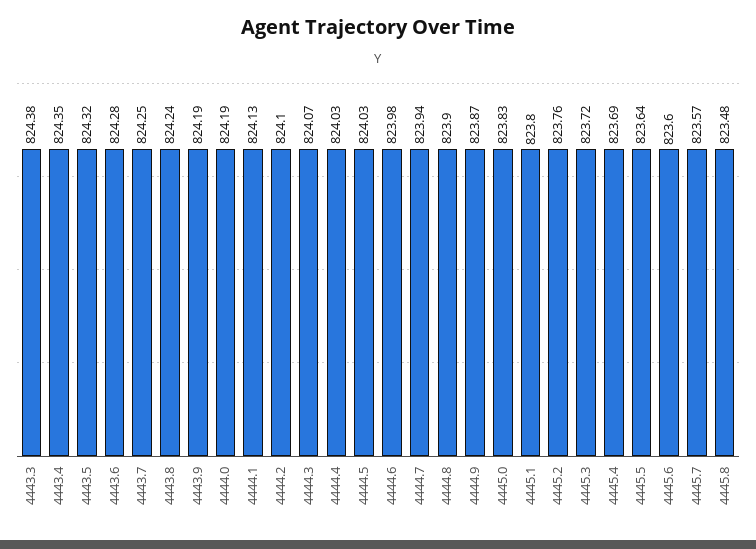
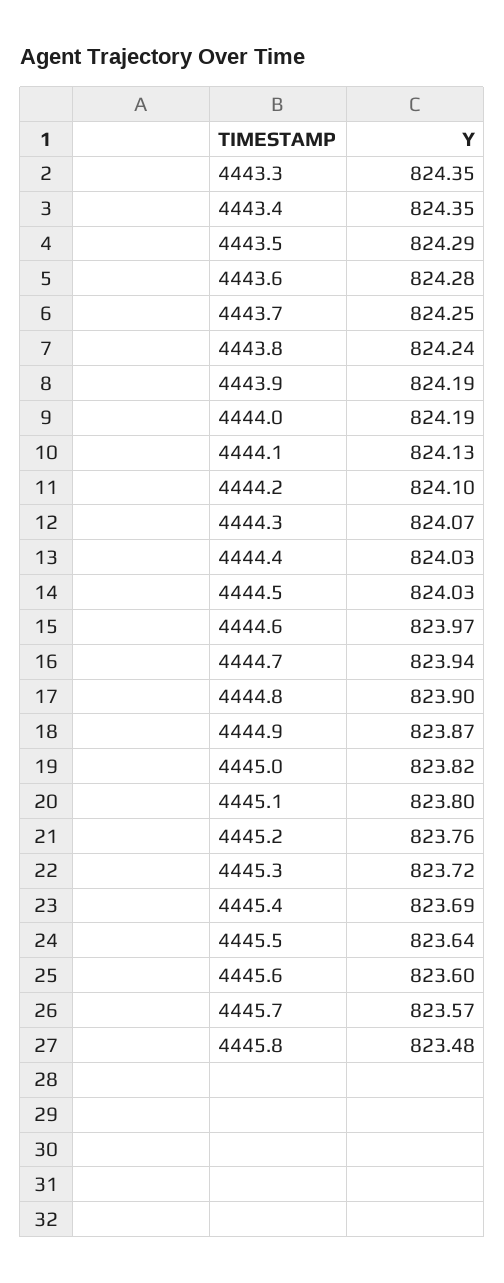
4443.3: 824.38 -> 824.35
4443.5: 824.32 -> 824.29
4444.6: 823.98 -> 823.97
4445.0: 823.83 -> 823.82

